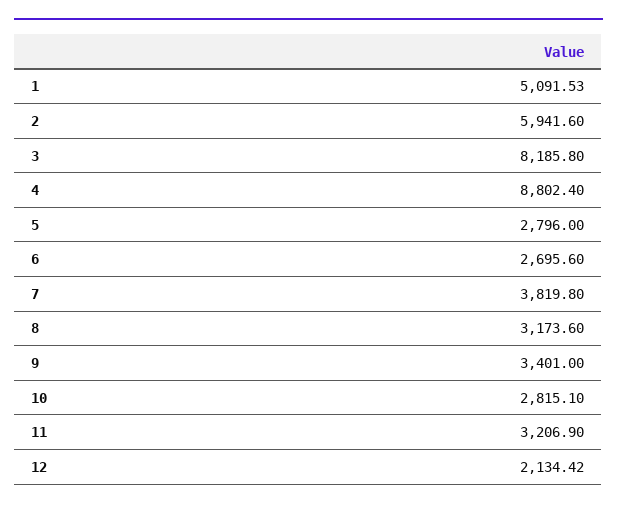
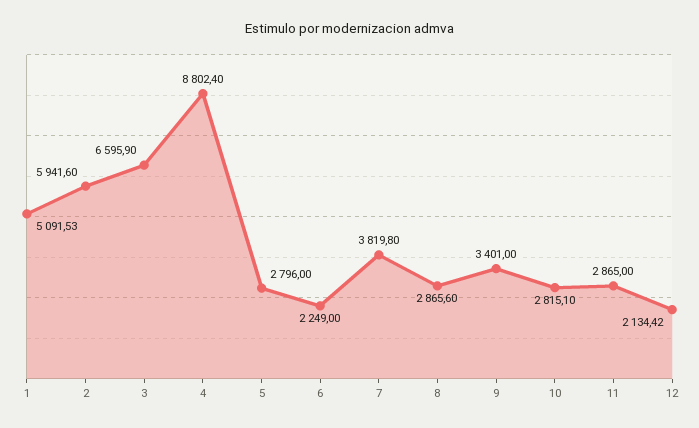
3: 8185.8 -> 6595.9
6: 2695.6 -> 2249
8: 3173.6 -> 2865.6
11: 3206.9 -> 2865

